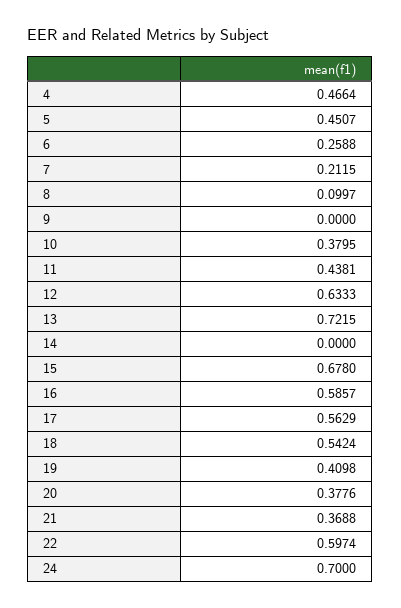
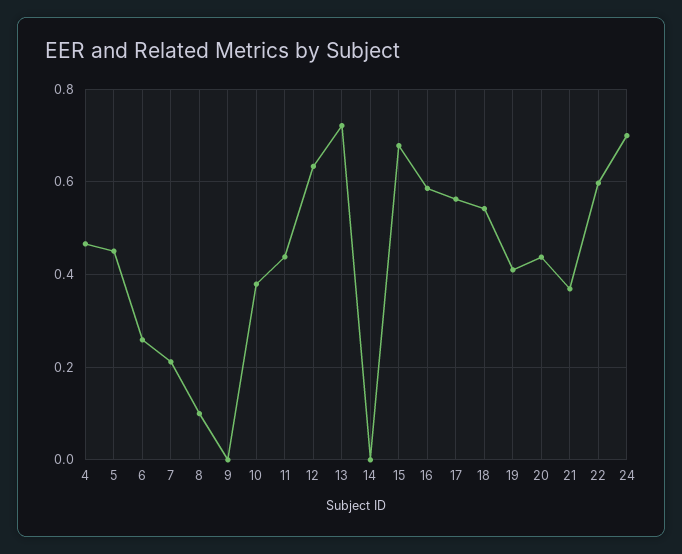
20: 0.3776 -> 0.44

